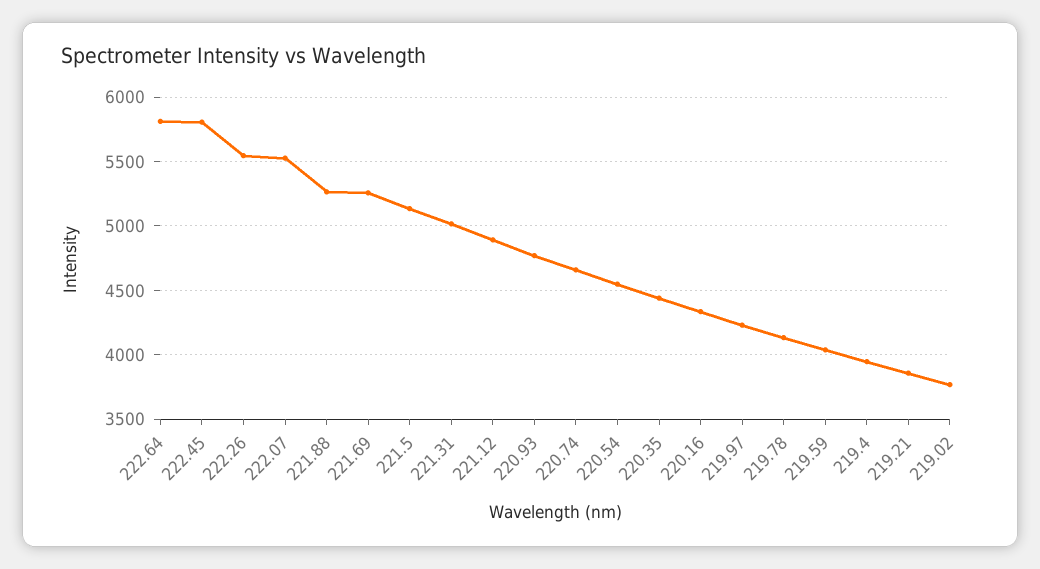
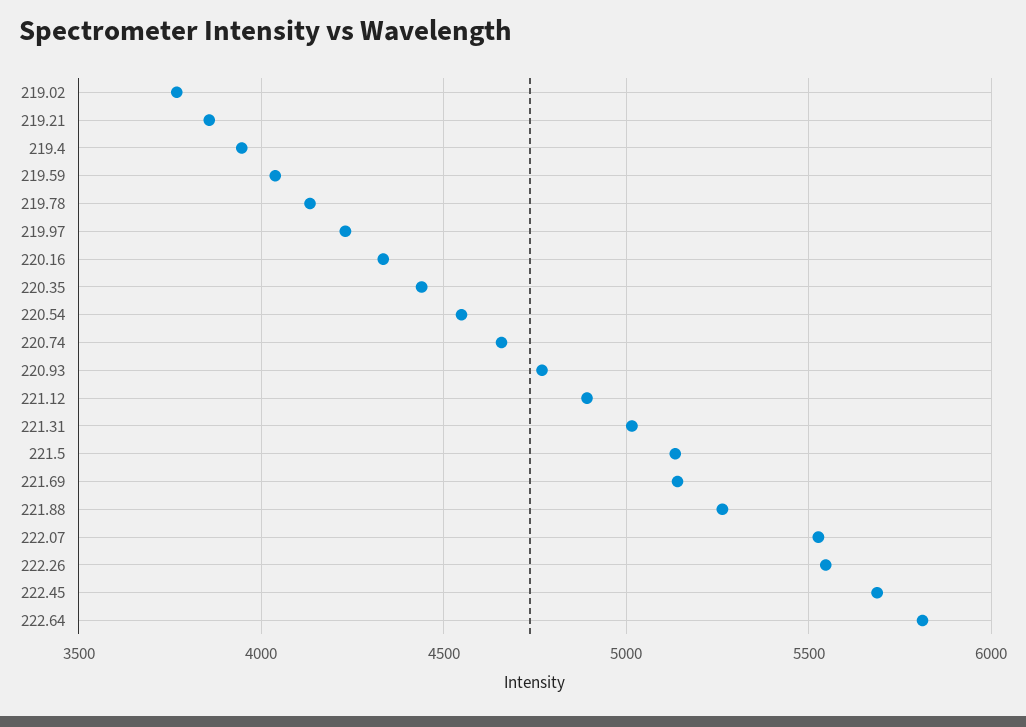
222.45: 5800 -> 5700
221.69: 5250 -> 5150

